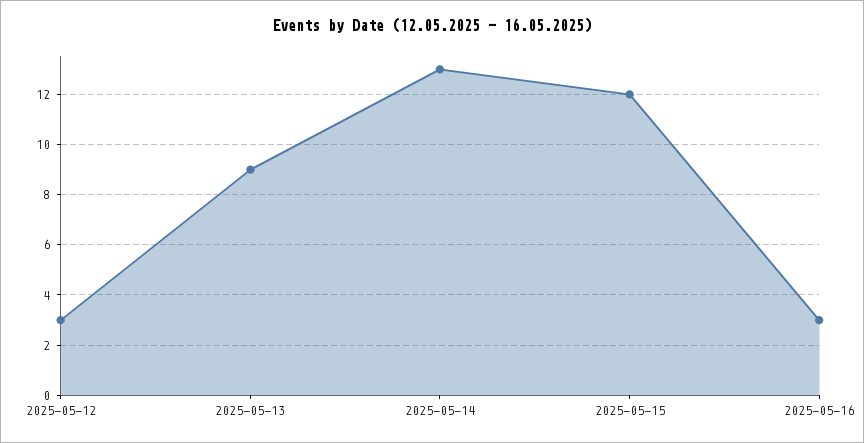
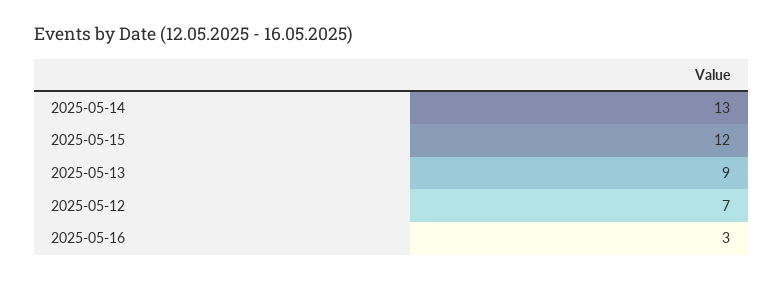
2025-05-12: 3 -> 7

